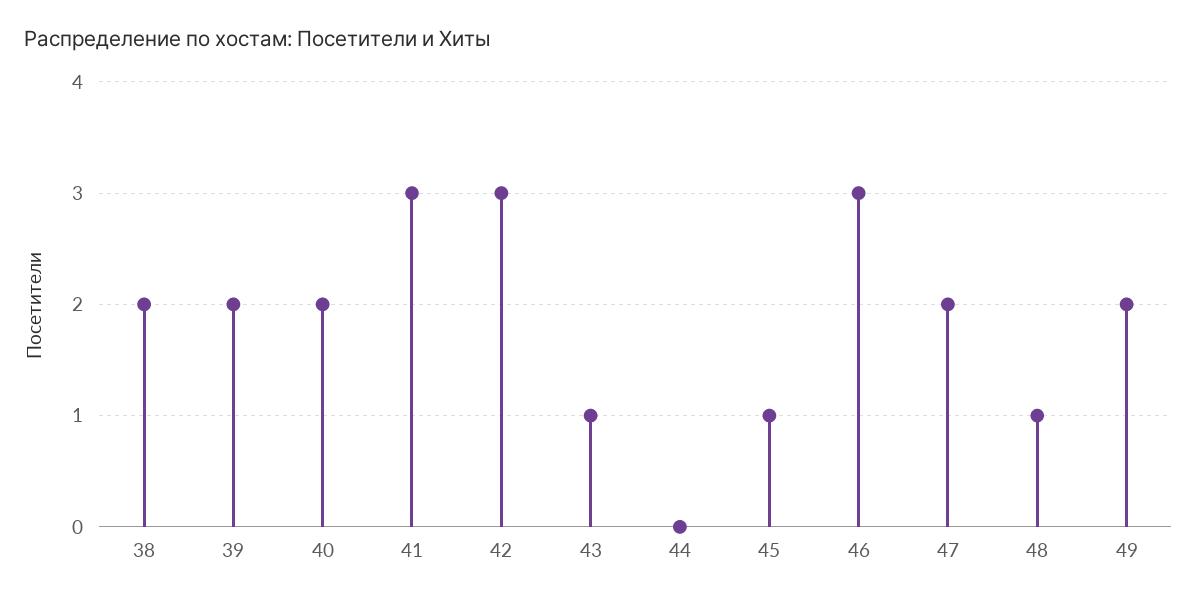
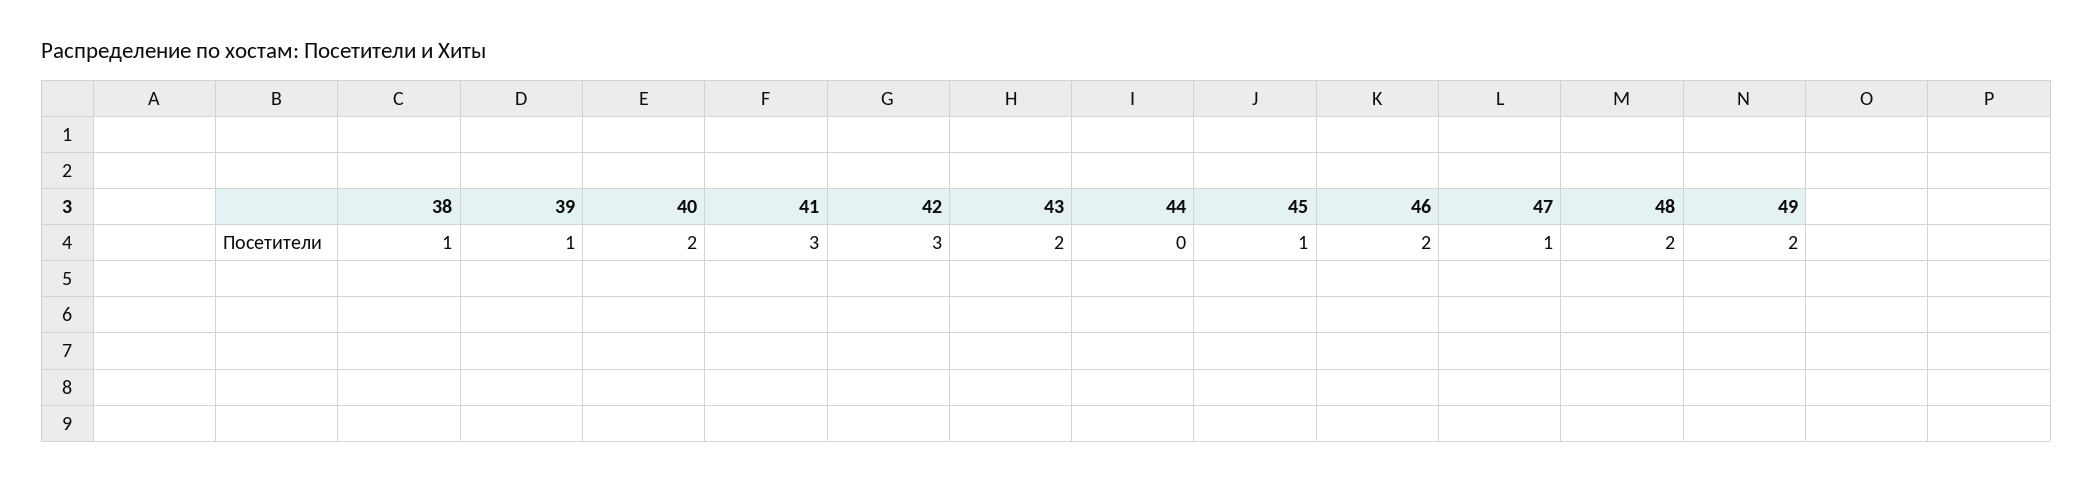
38: 2 -> 1
39: 2 -> 1
43: 1 -> 2
46: 3 -> 2
47: 2 -> 1
48: 1 -> 2

